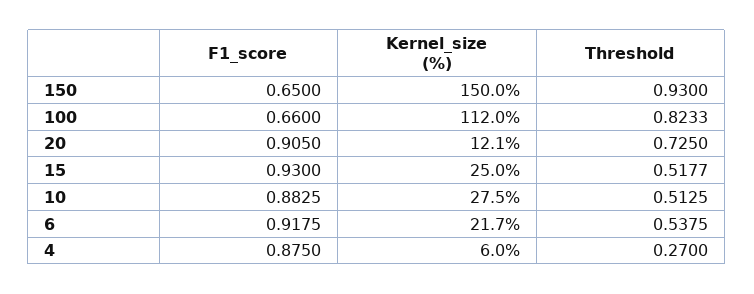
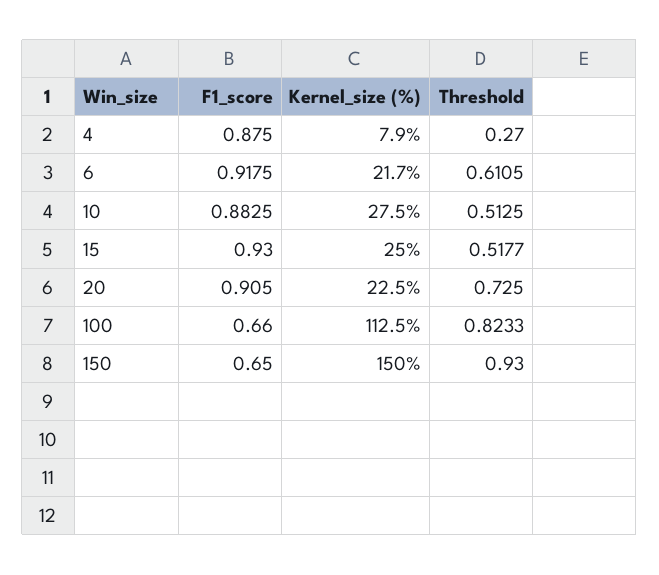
Kernel_size (%), 100: 112 -> 112.5
Kernel_size (%), 20: 12.1 -> 22.5
Threshold, 6: 0.5375 -> 0.6105
Kernel_size (%), 4: 6 -> 7.9

